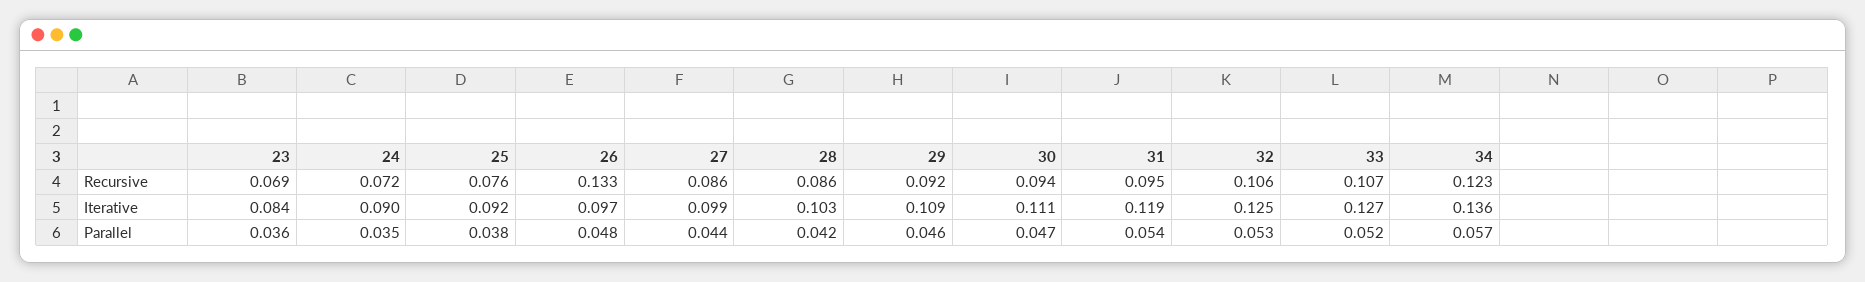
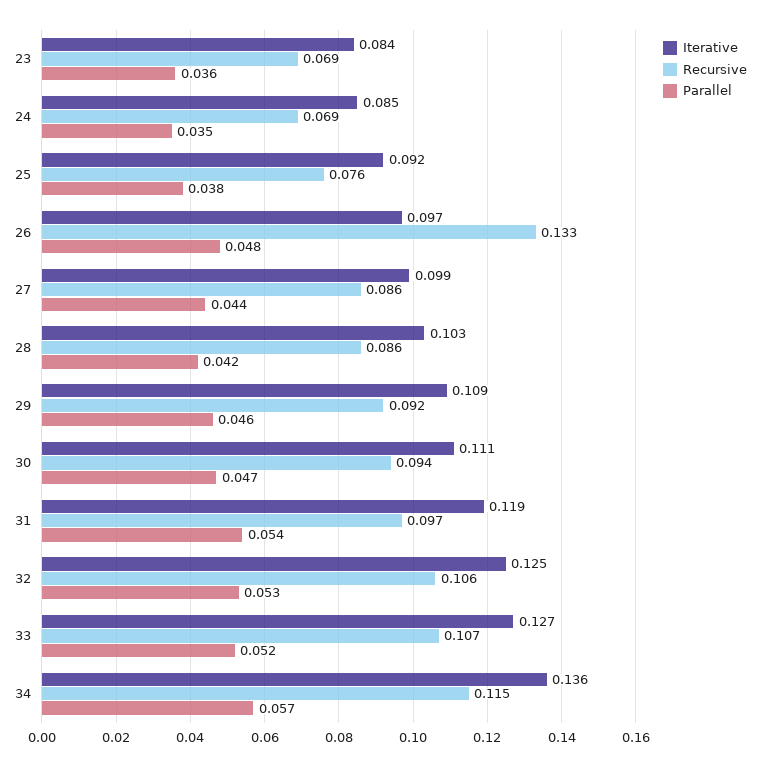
Recursive, 24: 0.072 -> 0.069
Recursive, 31: 0.095 -> 0.097
Recursive, 34: 0.123 -> 0.115
Iterative, 24: 0.09 -> 0.085

